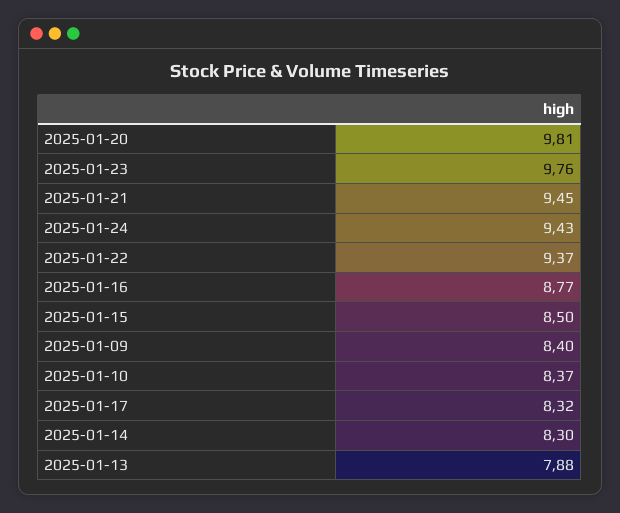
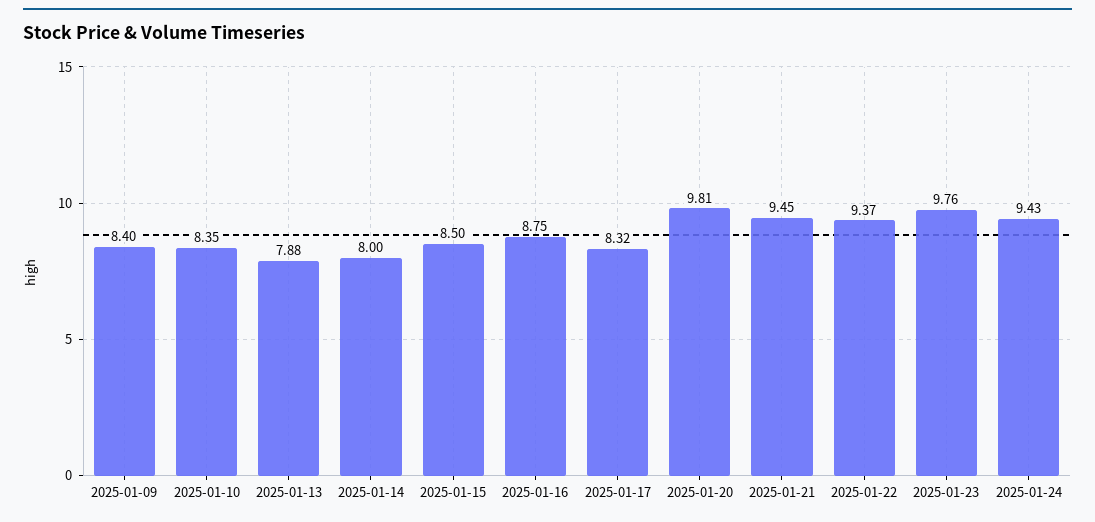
2025-01-16: 8.77 -> 8.75
2025-01-10: 8.37 -> 8.35
2025-01-14: 8.3 -> 8

